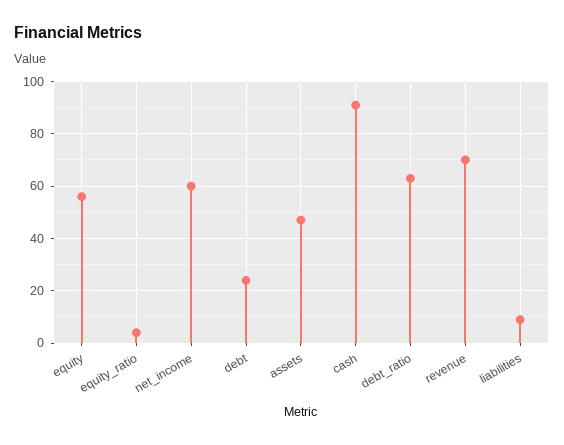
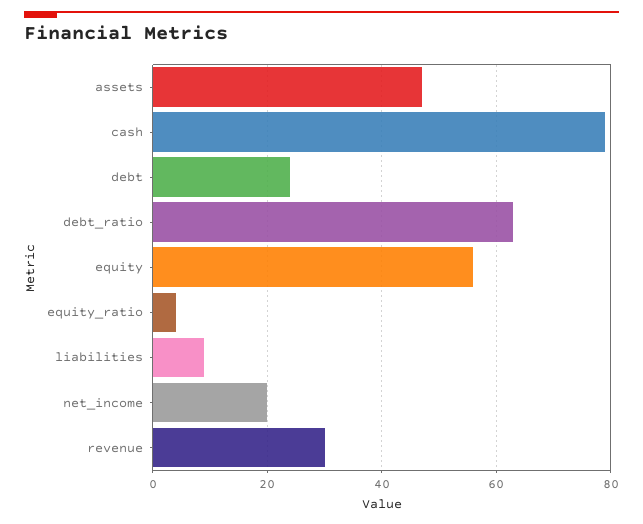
net_income: 60 -> 20
cash: 90 -> 80
revenue: 70 -> 30

